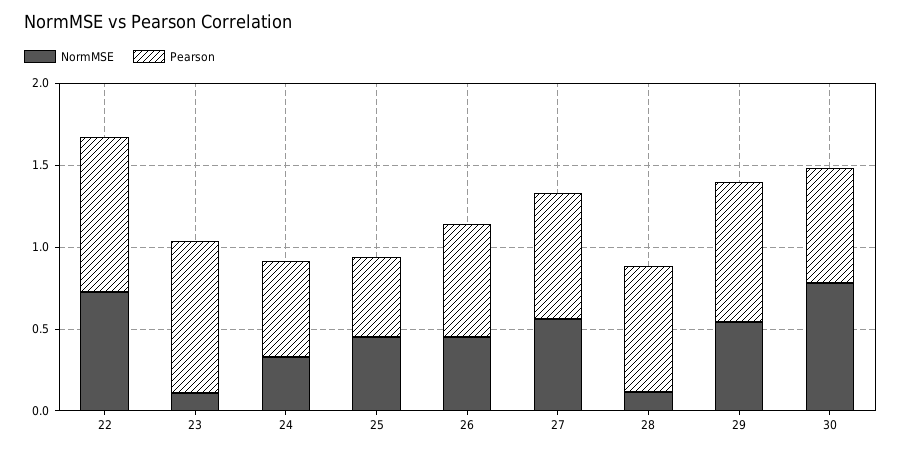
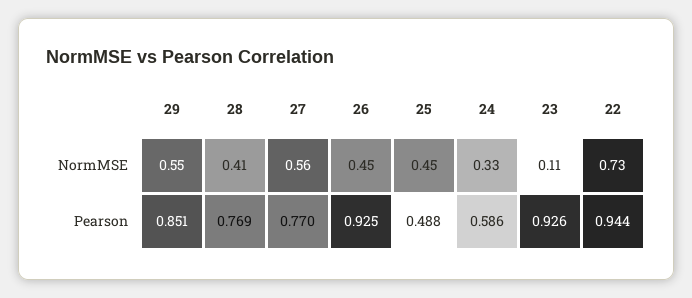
Pearson, 26: 0.7 -> 0.925
NormMSE, 28: 0.1 -> 0.41
NormMSE, 30: 0.8 -> none
Pearson, 30: 0.7 -> none

